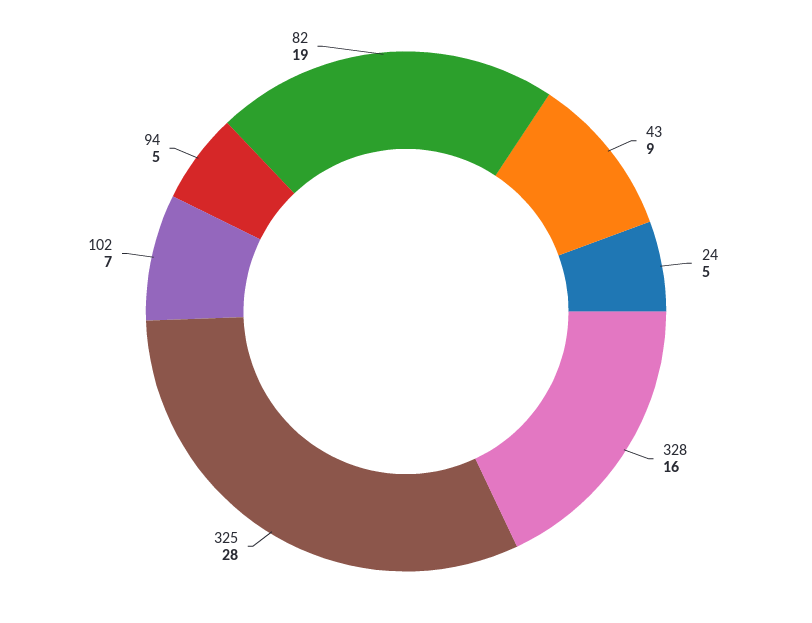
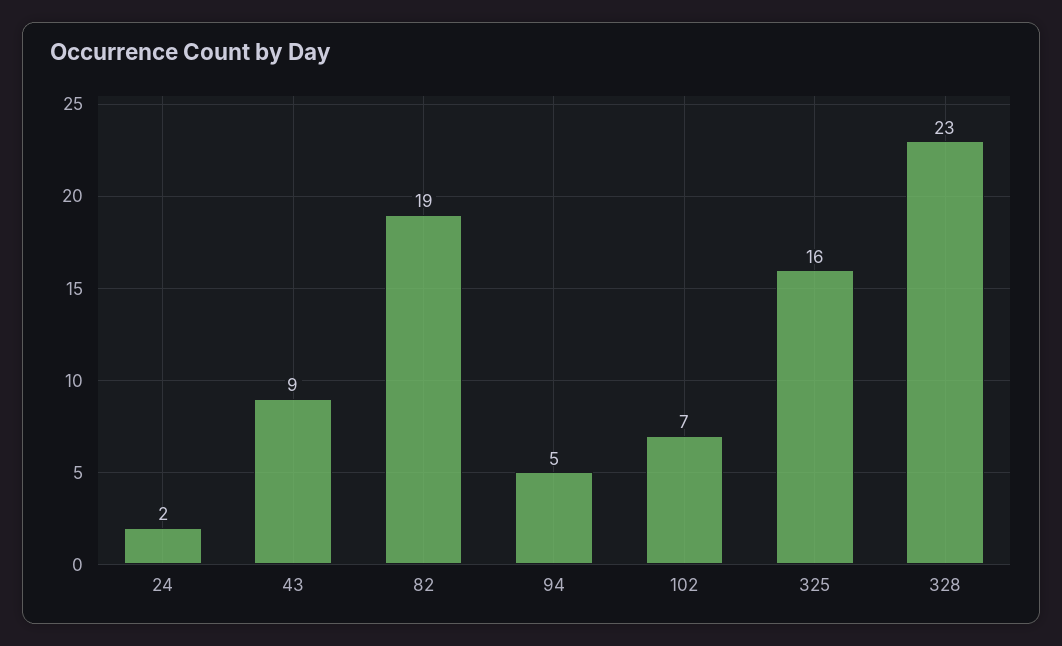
24: 5 -> 2
328: 16 -> 23
325: 28 -> 16

